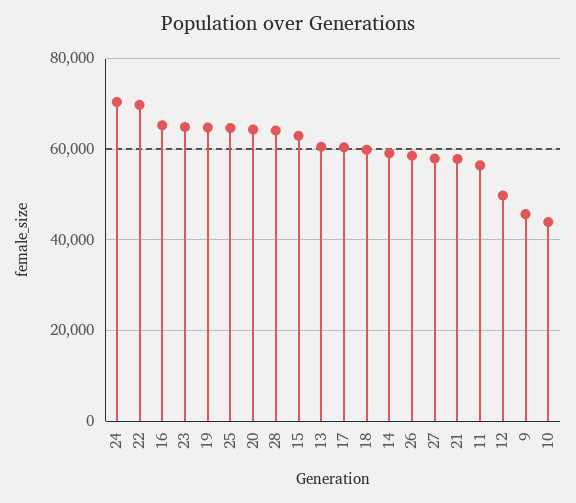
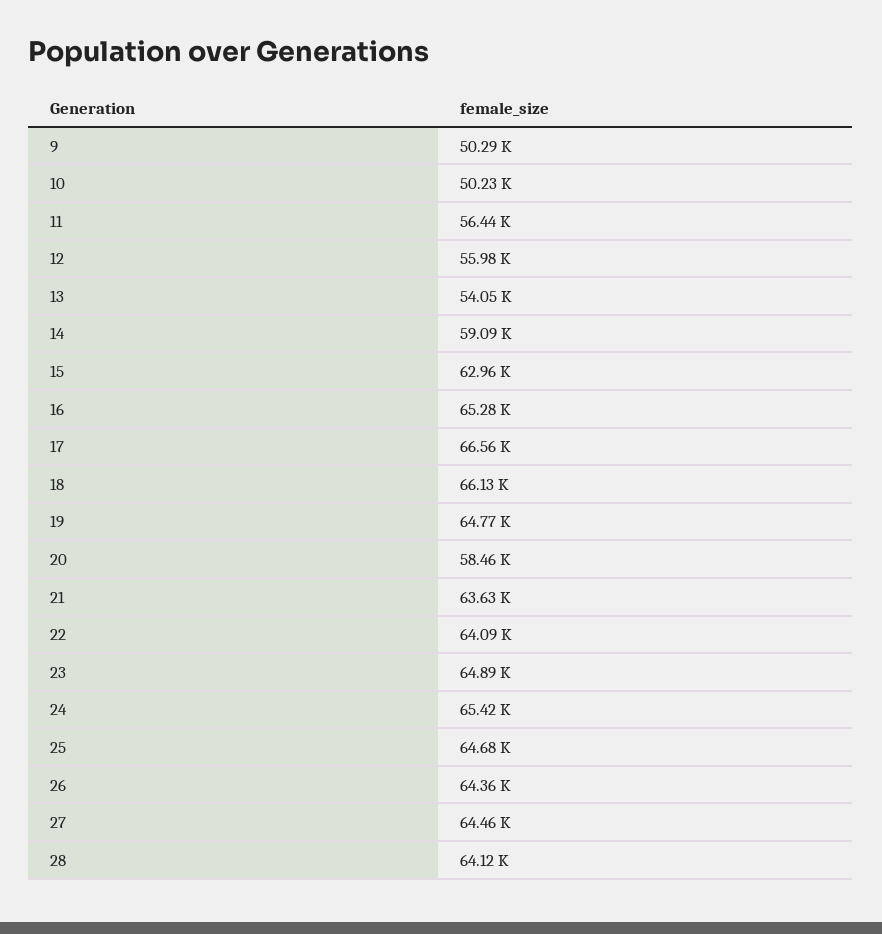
24: 70000 -> 65420
22: 70000 -> 64090
20: 64000 -> 58460
13: 60000 -> 54050
17: 60000 -> 66560
18: 60000 -> 66130
26: 58000 -> 64360
27: 58000 -> 64460
21: 58000 -> 63630
12: 50000 -> 55980
9: 46000 -> 50290
10: 44000 -> 50230

